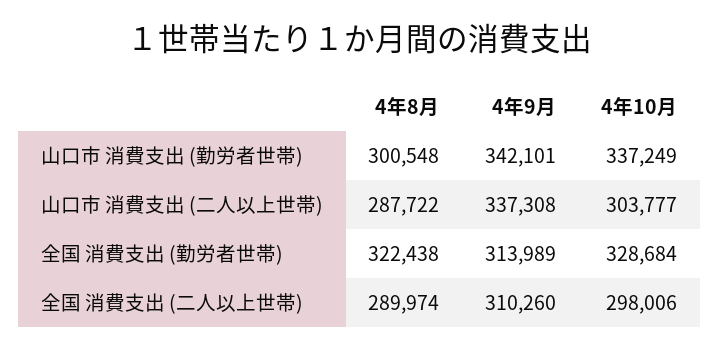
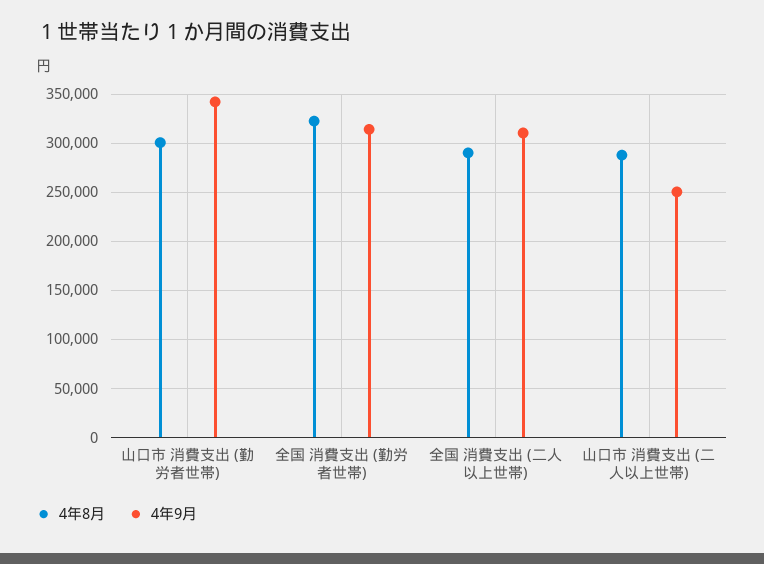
4年10月, 山口市 消費支出 (勤労者世帯): 337249 -> none
4年9月, 山口市 消費支出 (二人以上世帯): 337308 -> 250000
4年10月, 山口市 消費支出 (二人以上世帯): 303777 -> none
4年10月, 全国 消費支出 (勤労者世帯): 328684 -> none
4年10月, 全国 消費支出 (二人以上世帯): 298006 -> none

